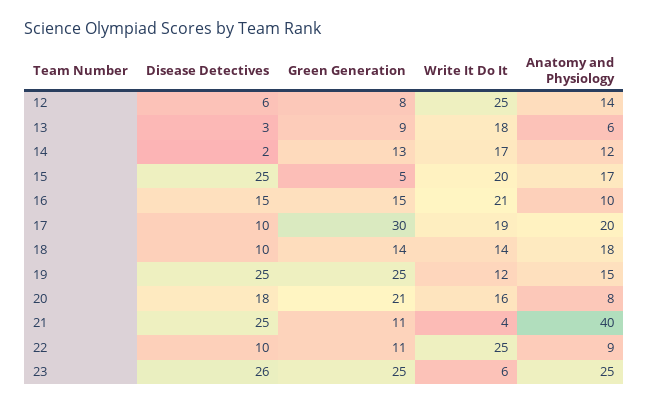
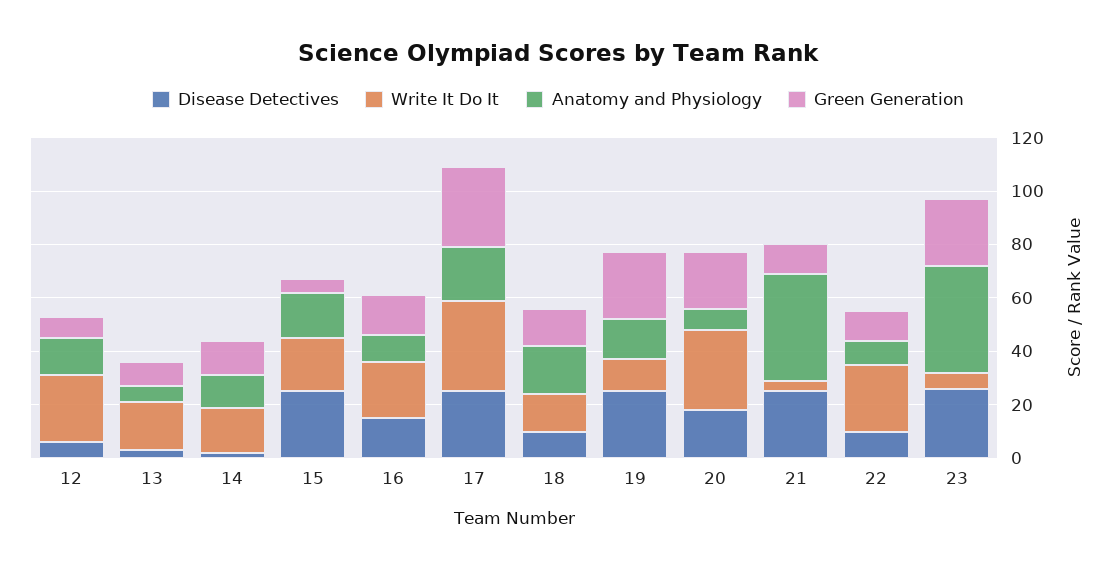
Disease Detectives, 17: 10 -> 25
Write It Do It, 17: 19 -> 35
Write It Do It, 20: 16 -> 30
Anatomy and Physiology, 23: 25 -> 40

